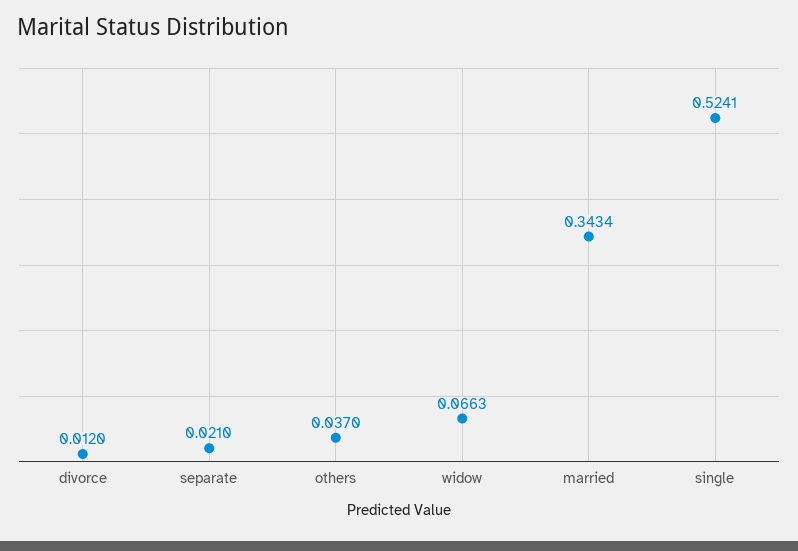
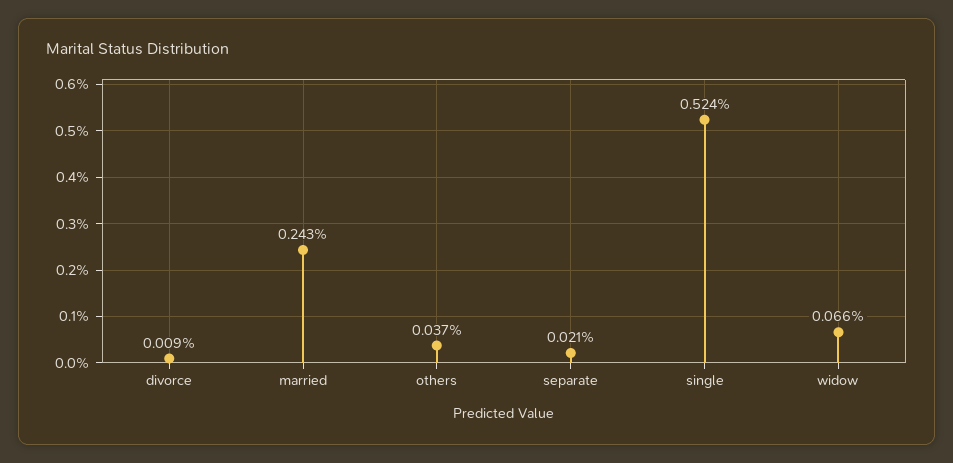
divorce: 0.012 -> 0.009
married: 0.3434 -> 0.243

